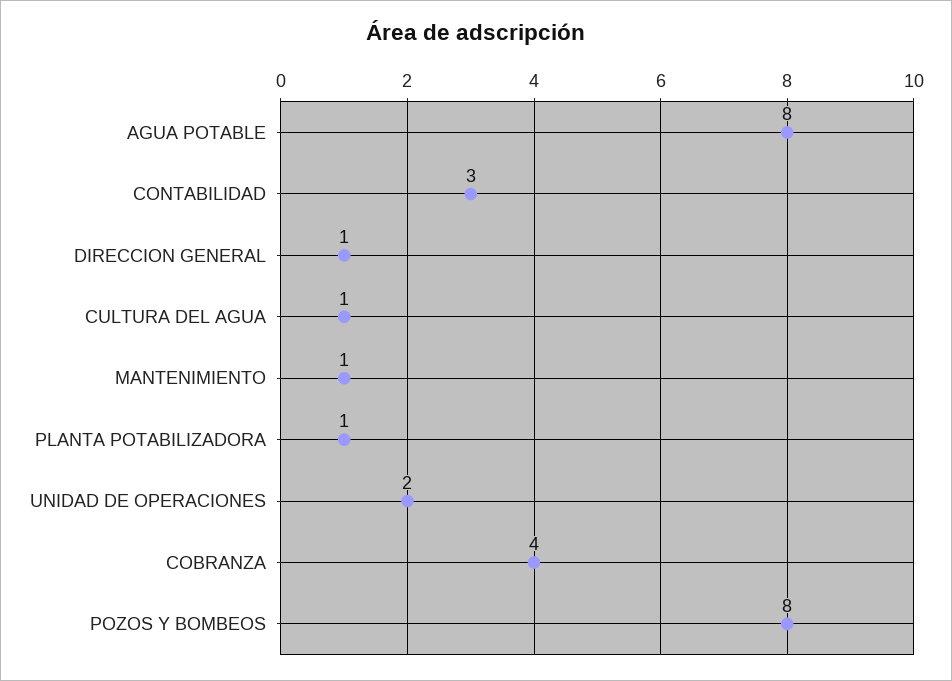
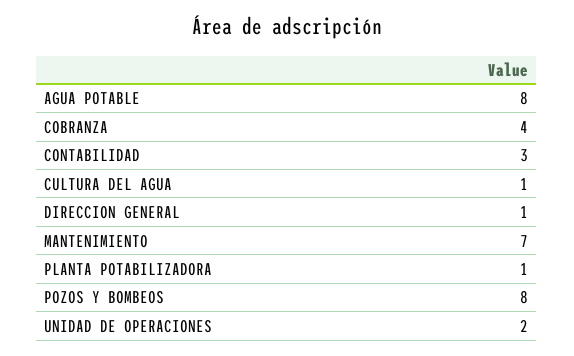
MANTENIMIENTO: 1 -> 7

